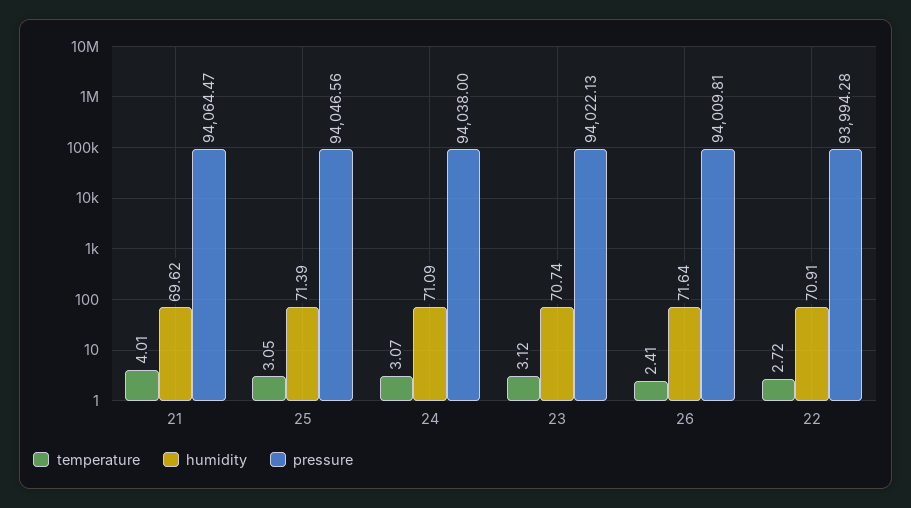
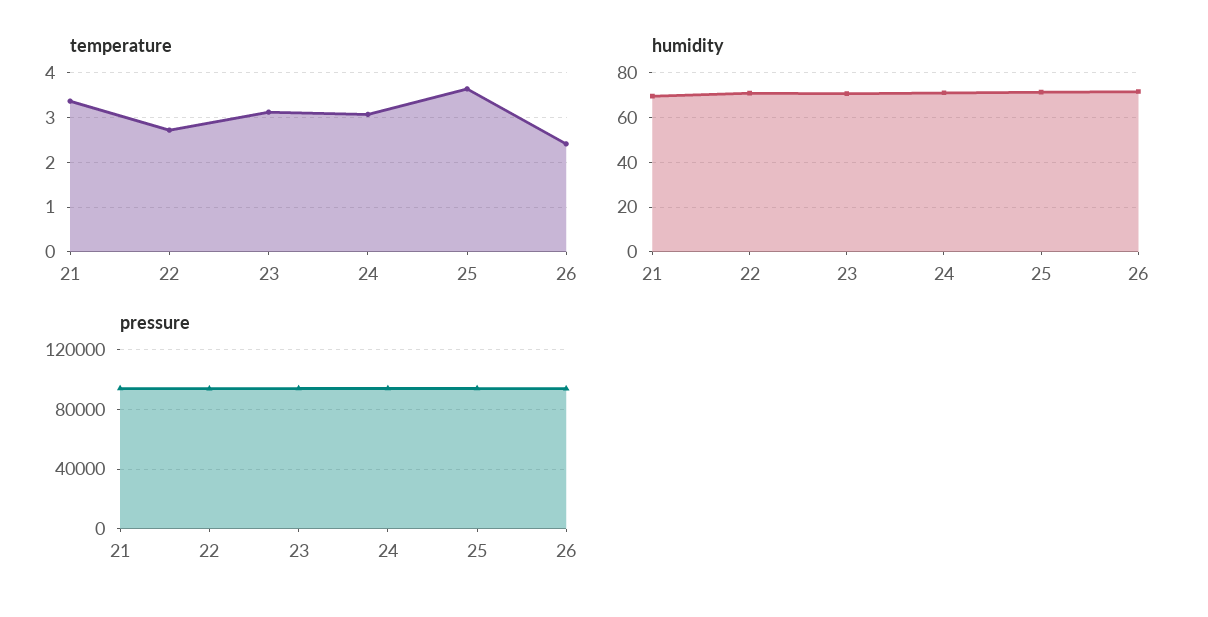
temperature, 21: 4.01 -> 3.4
temperature, 25: 3.05 -> 3.6

